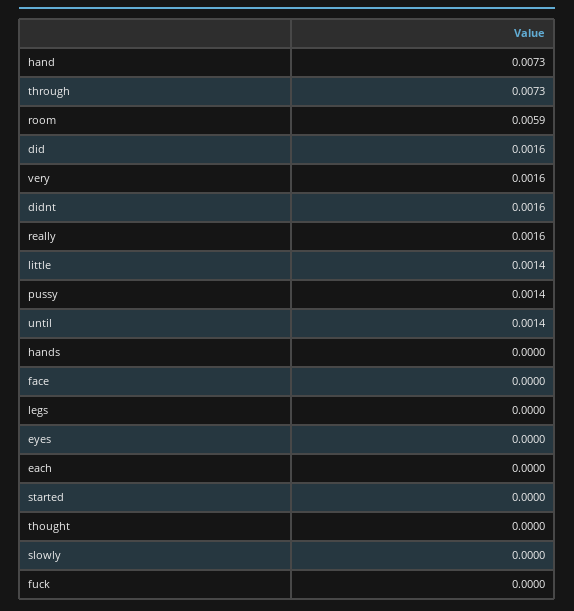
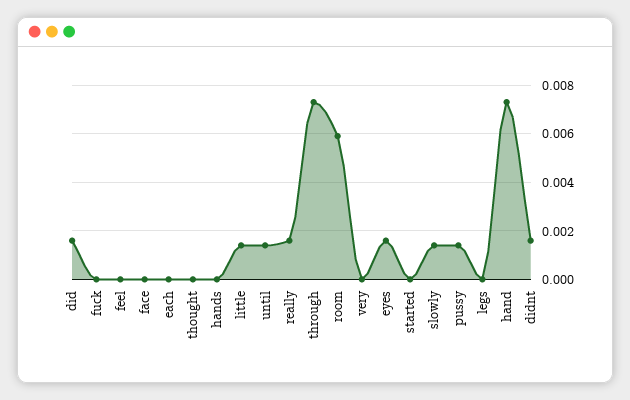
very: 0.0016 -> 0
eyes: 0 -> 0.0015
slowly: 0 -> 0.0015
feel: none -> 0

